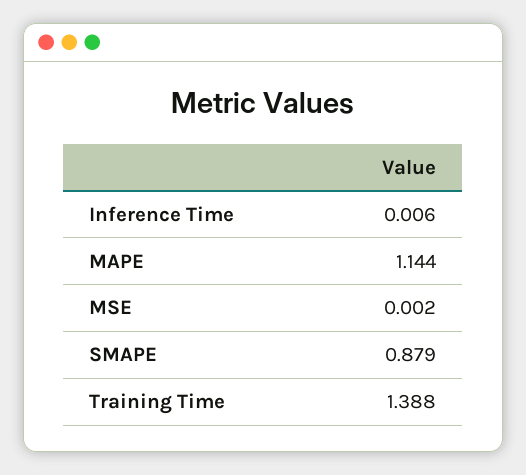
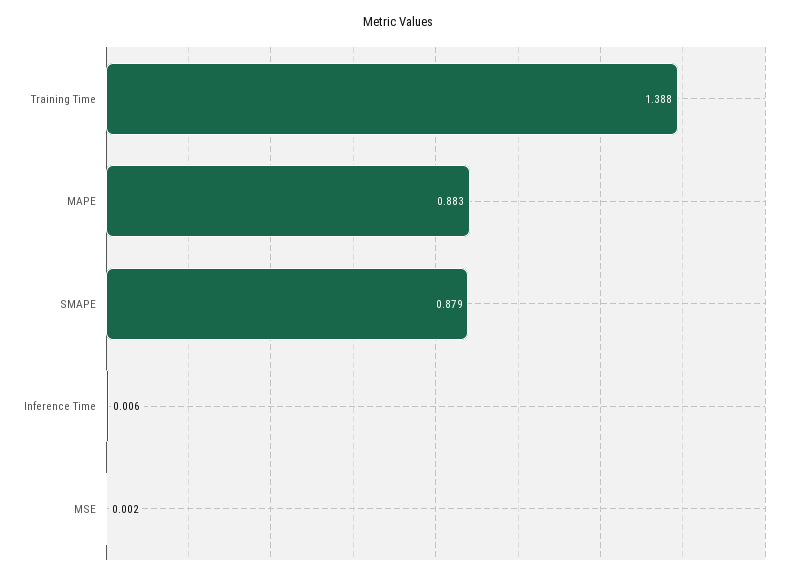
MAPE: 1.144 -> 0.883

